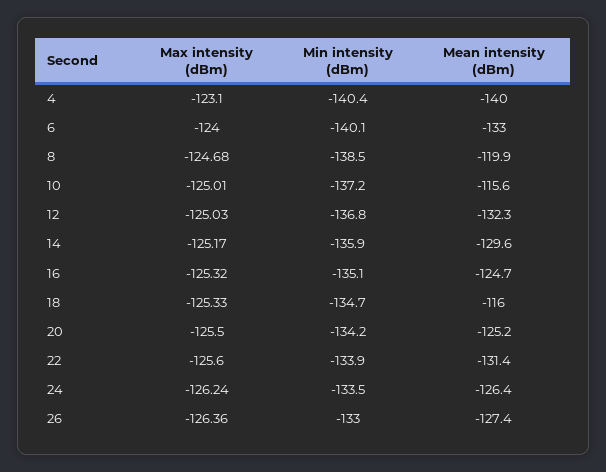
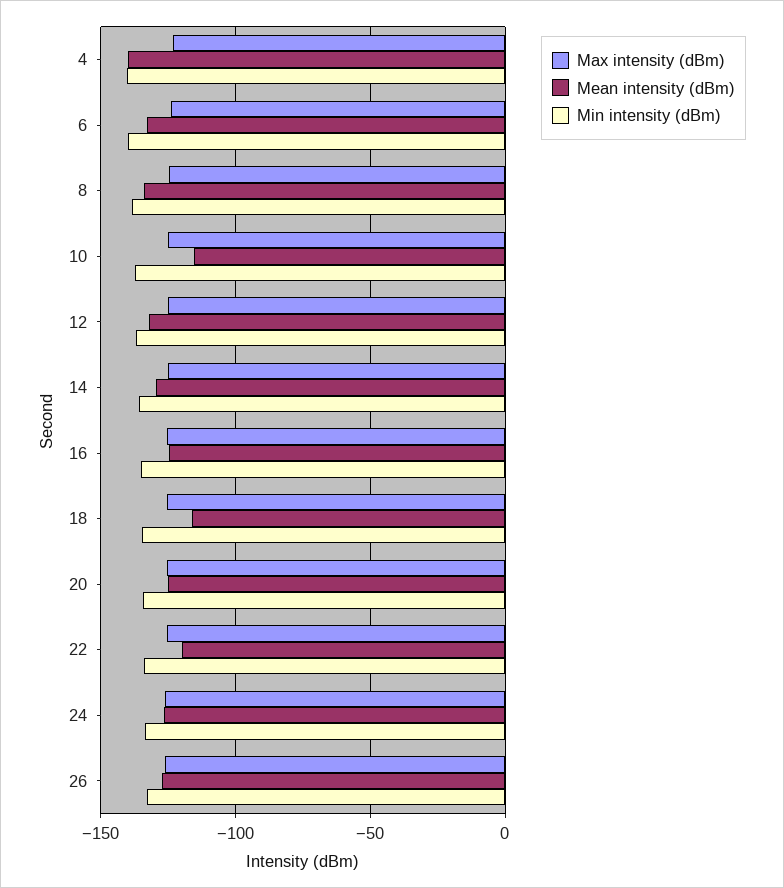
Mean intensity (dBm), 8: -119.9 -> -135
Mean intensity (dBm), 22: -131.4 -> -120

